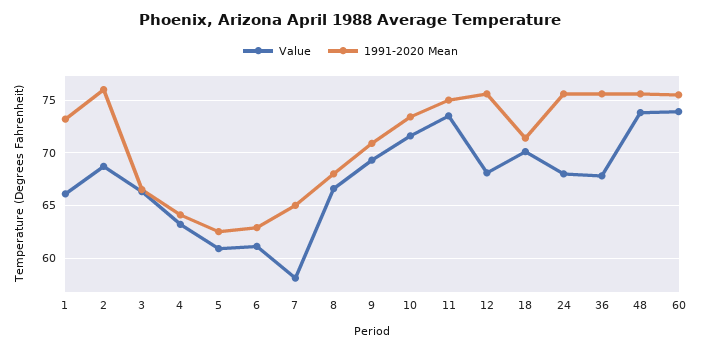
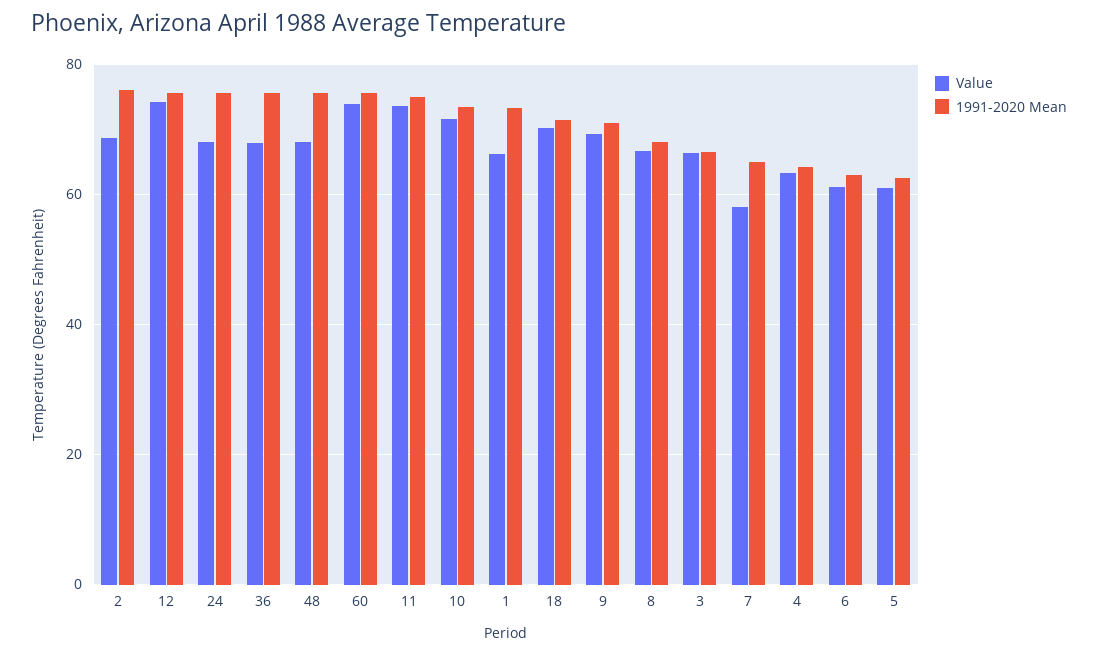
Value, 12: 68 -> 74
Value, 48: 74 -> 68

